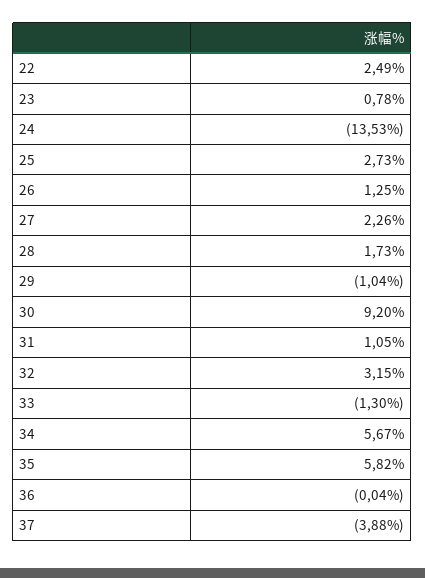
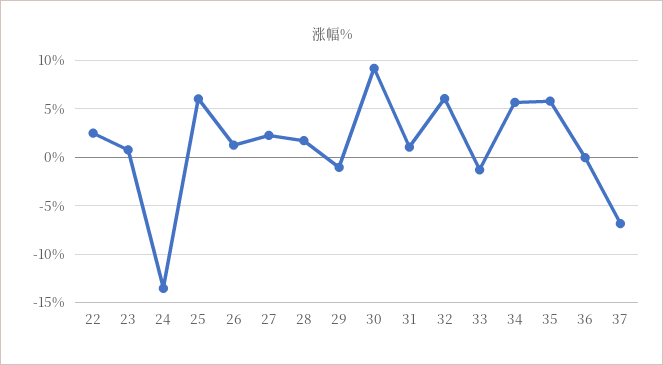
25: 2.73 -> 6
32: 3.15 -> 6
37: -3.88 -> -7

